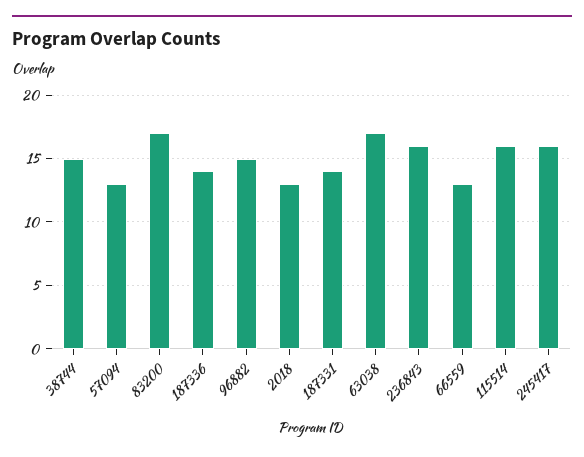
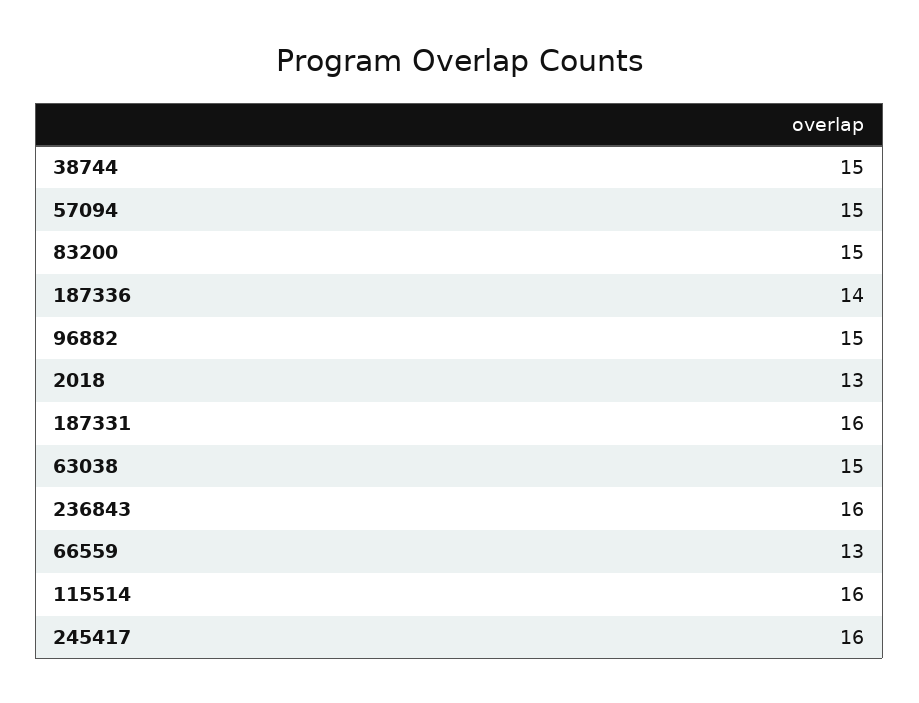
57094: 13 -> 15
83200: 17 -> 15
187331: 14 -> 16
63038: 17 -> 15

